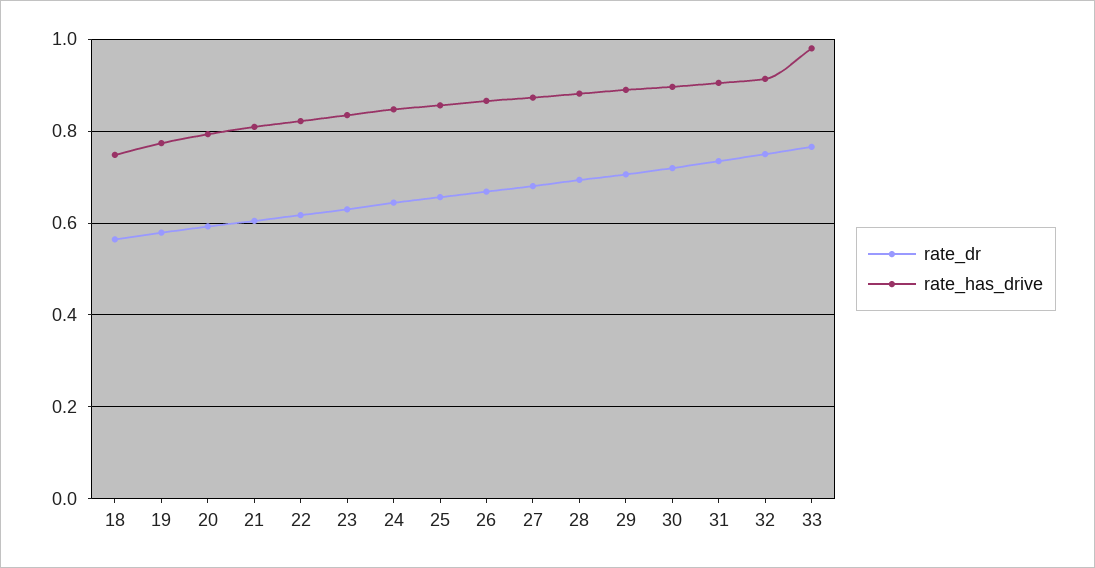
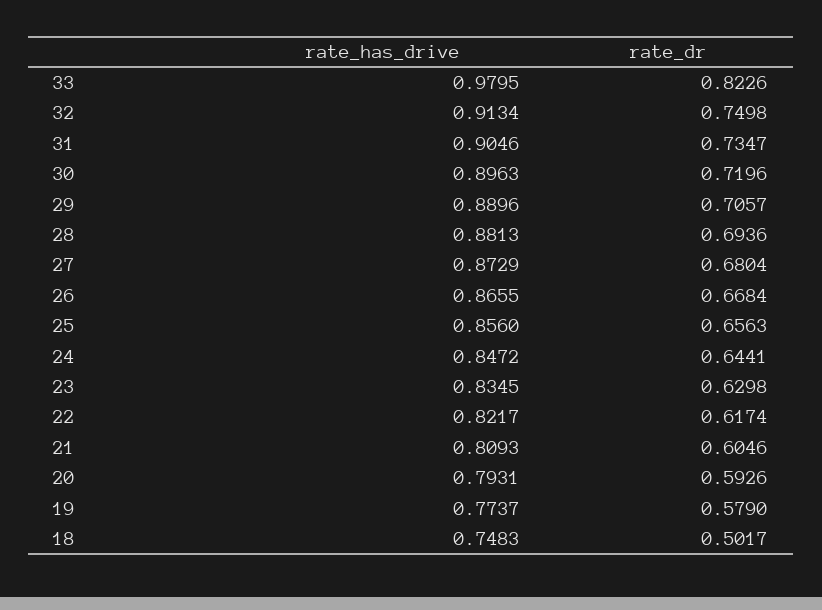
rate_dr, 18: 0.56 -> 0.5017
rate_dr, 33: 0.76 -> 0.8226

